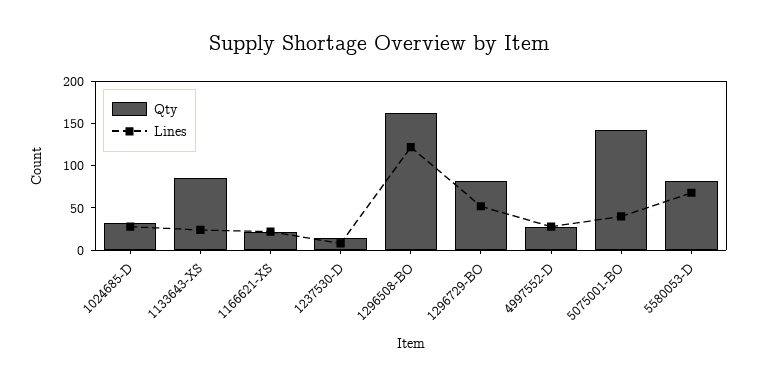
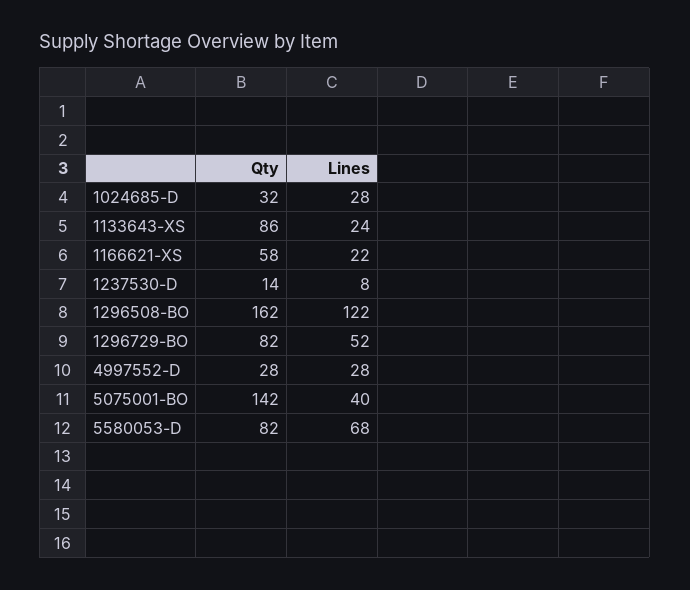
Qty, 1166621-XS: 20 -> 58

